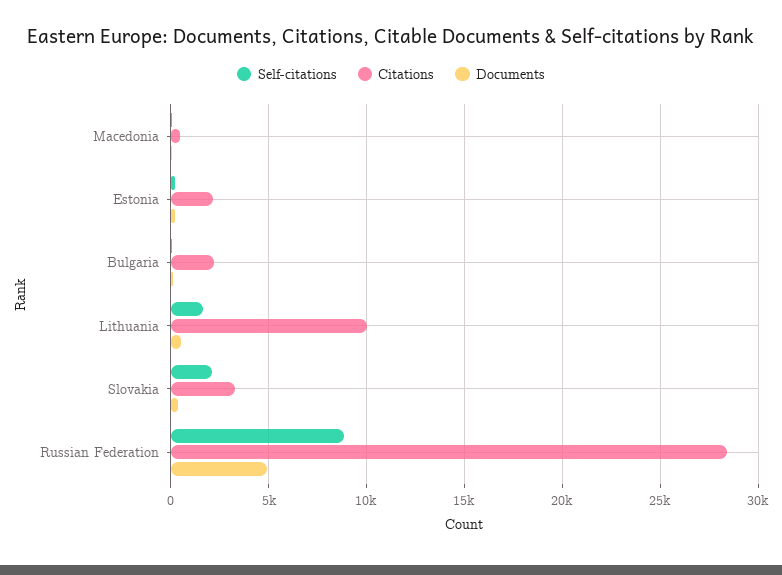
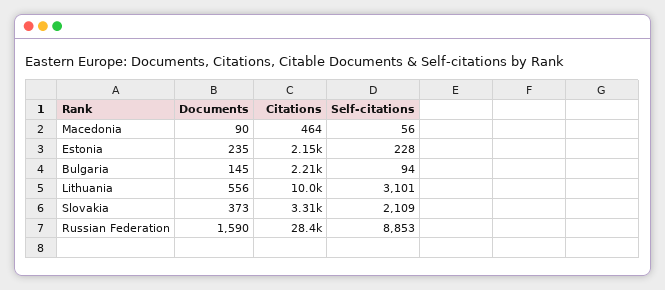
Self-citations, Lithuania: 1500 -> 3101
Documents, Russian Federation: 5000 -> 1590

